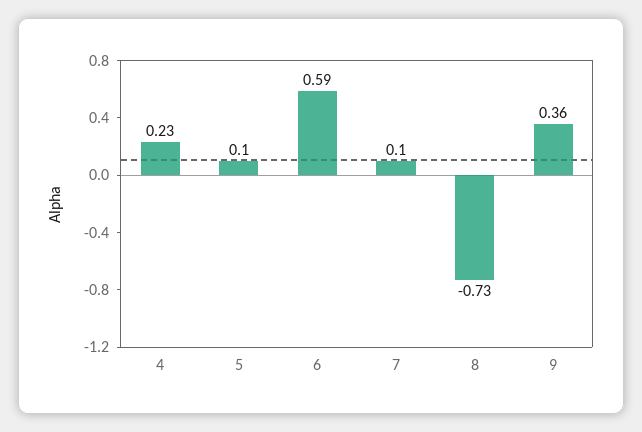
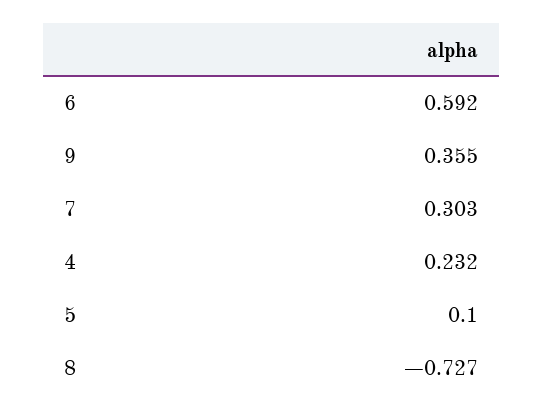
7: 0.1 -> 0.303

